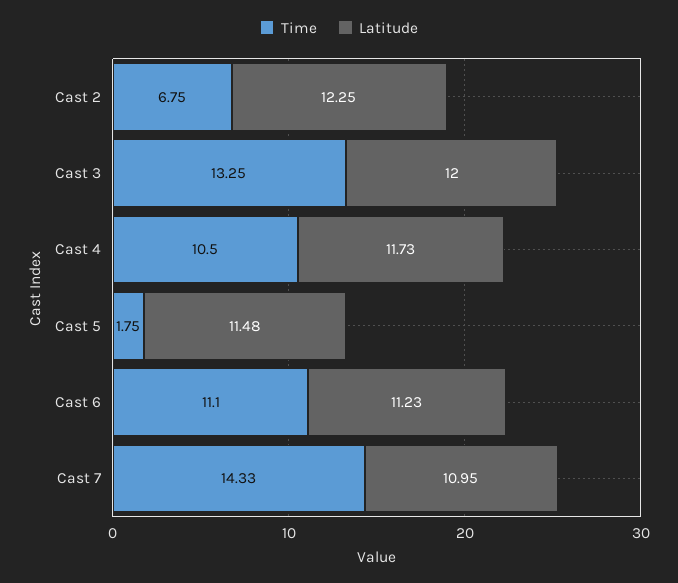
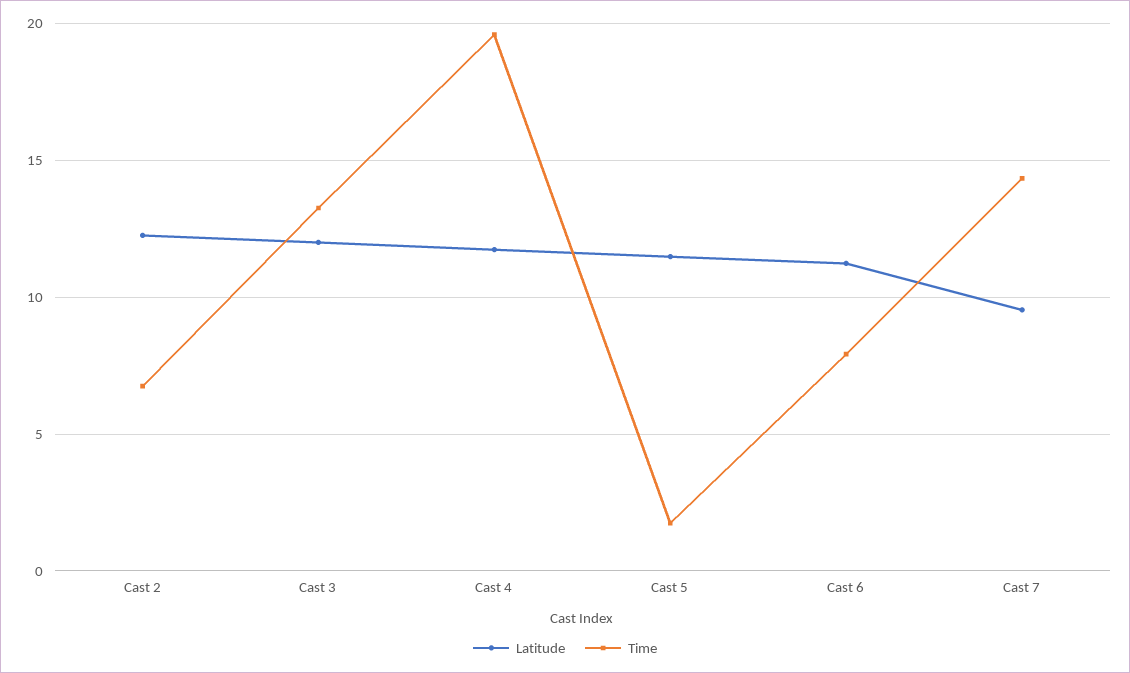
Time, Cast 4: 10.5 -> 19.5
Time, Cast 6: 11.1 -> 8
Latitude, Cast 7: 10.95 -> 9.5

